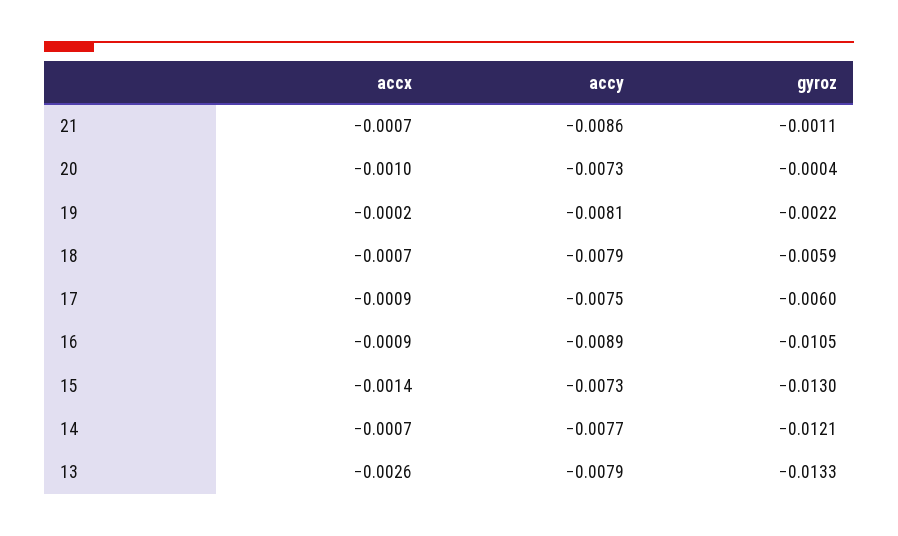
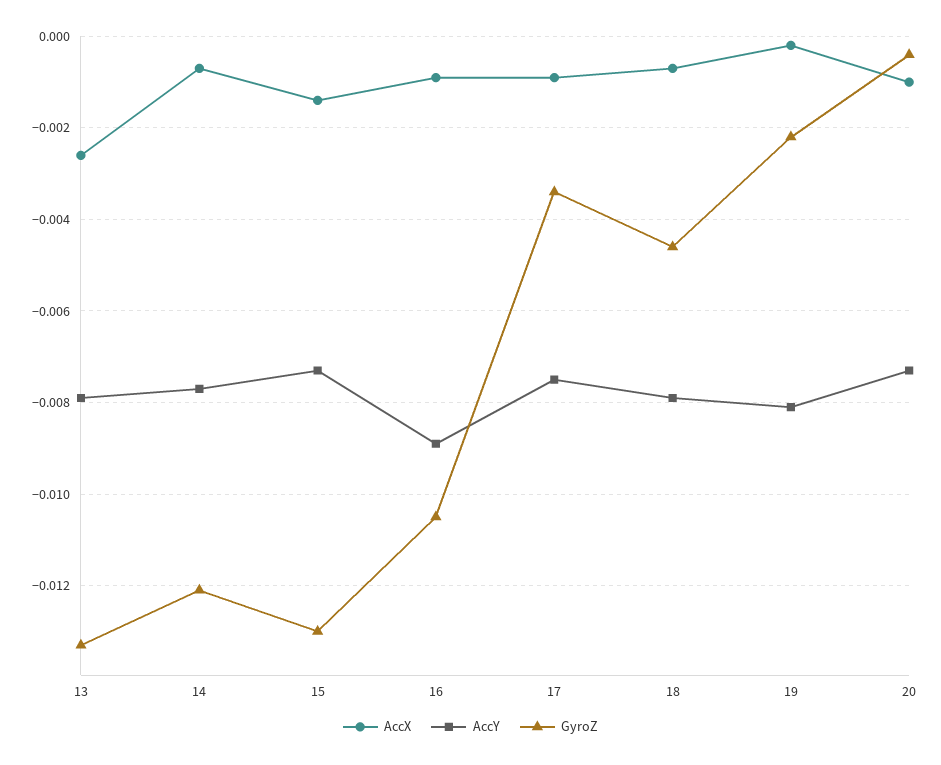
accx, 21: -0.0007 -> none
accy, 21: -0.0086 -> none
gyroz, 21: -0.0011 -> none
gyroz, 18: -0.0059 -> -0.0045
gyroz, 17: -0.006 -> -0.0035

